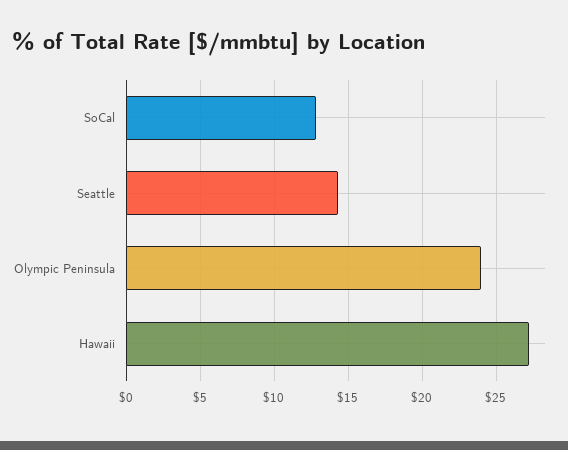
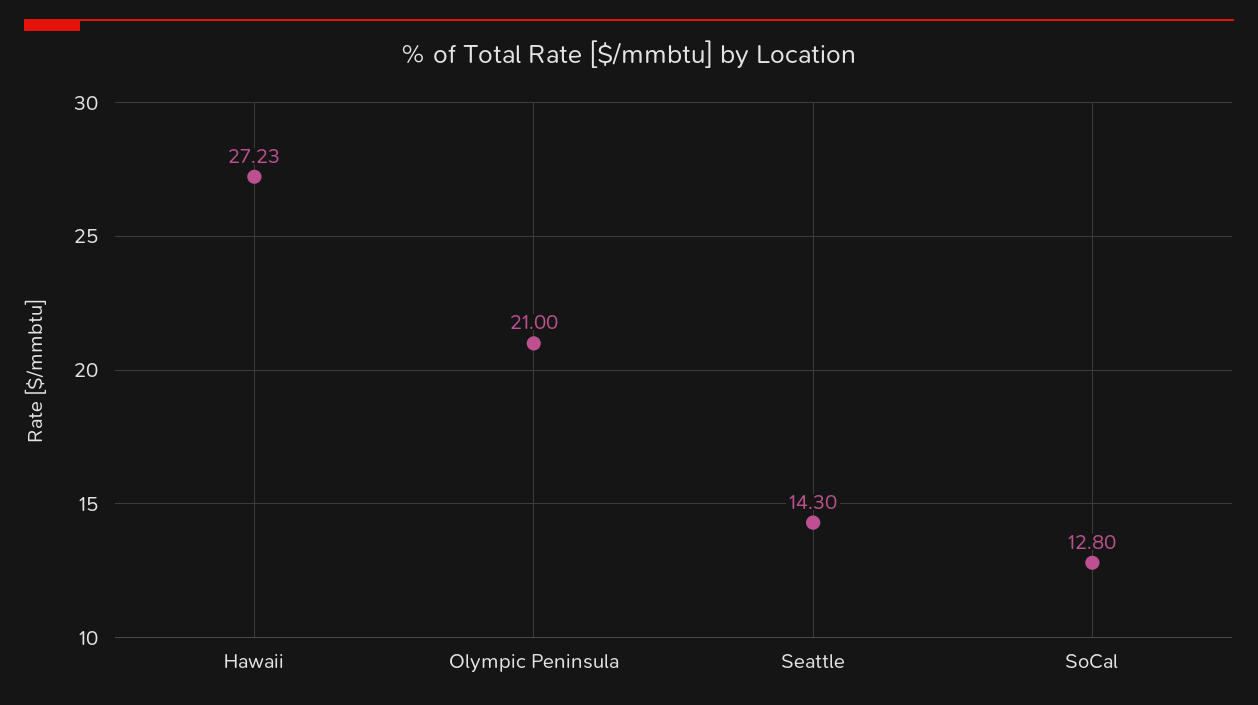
Olympic Peninsula: 24 -> 21

